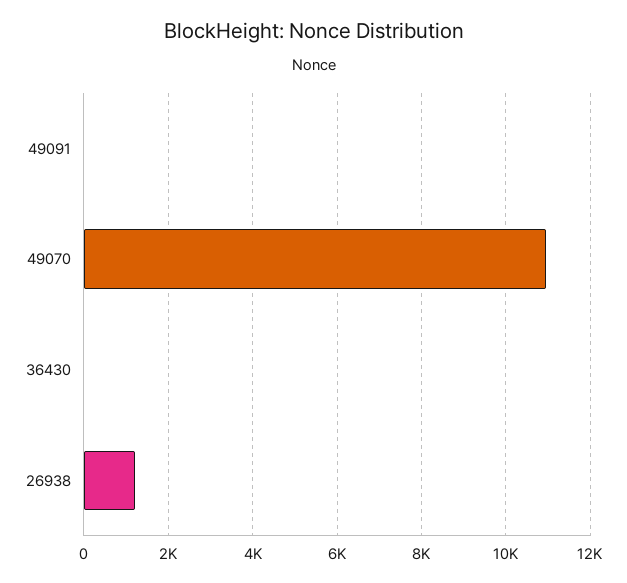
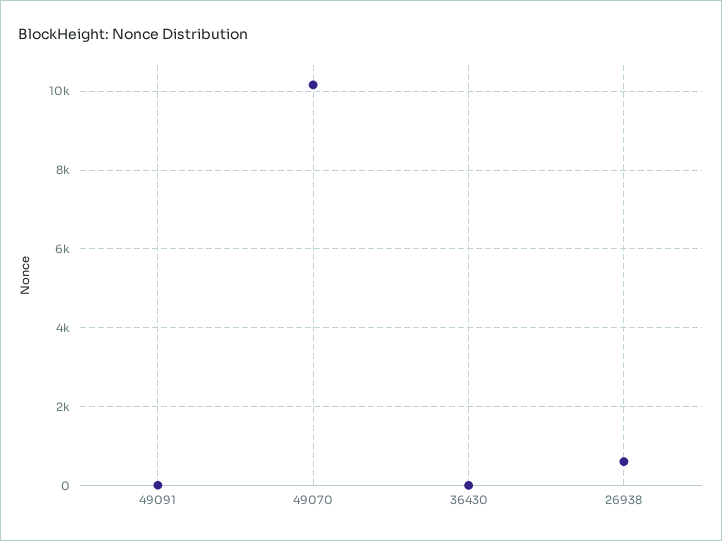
49070: 11000 -> 10200
26938: 1200 -> 600

